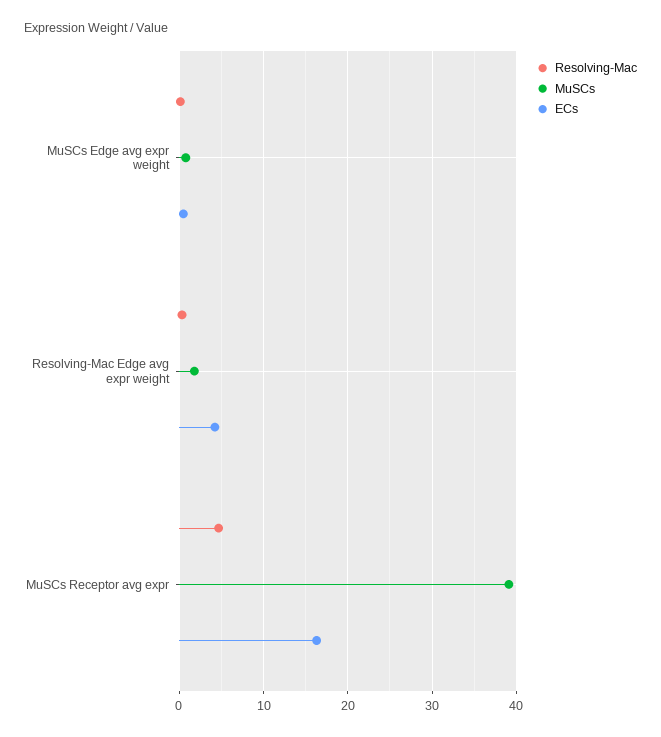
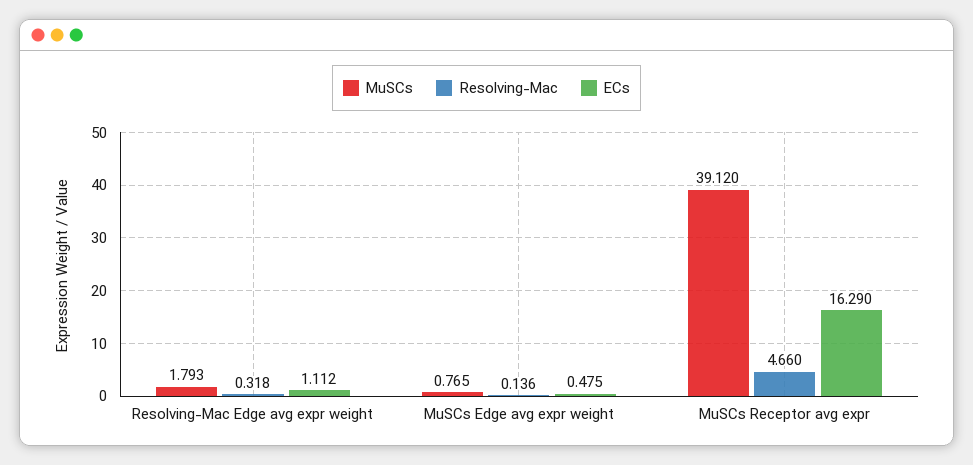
ECs, Resolving-Mac Edge avg expr weight: 4 -> 1.112

